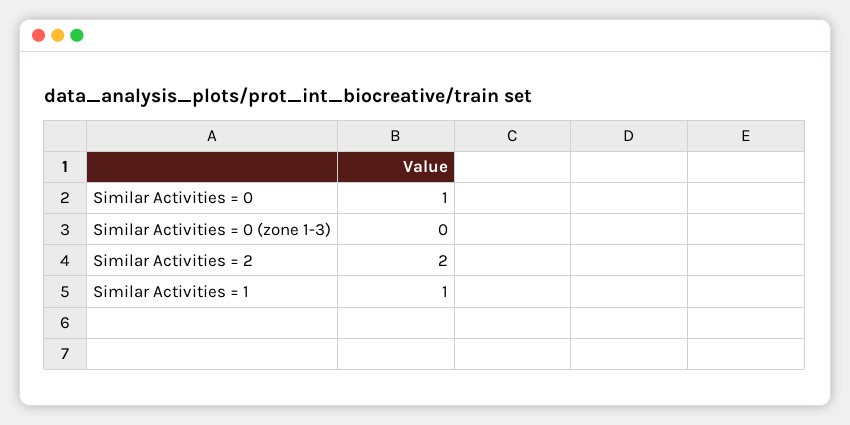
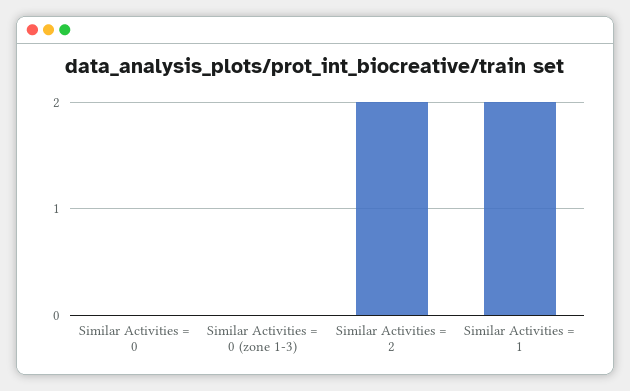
Similar Activities = 0: 1 -> 0
Similar Activities = 1: 1 -> 2

